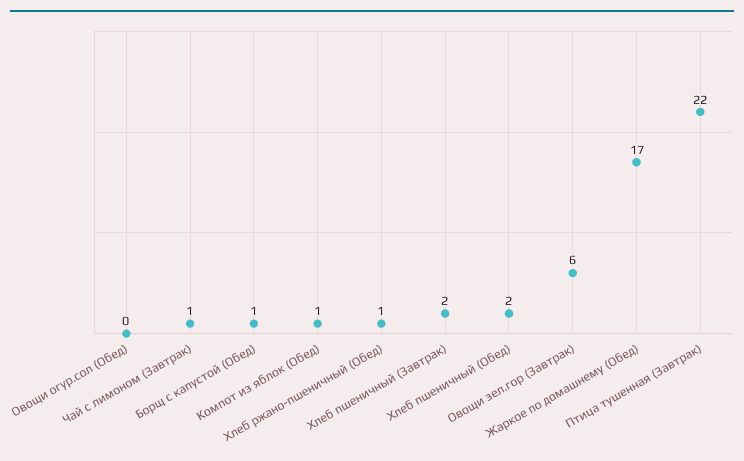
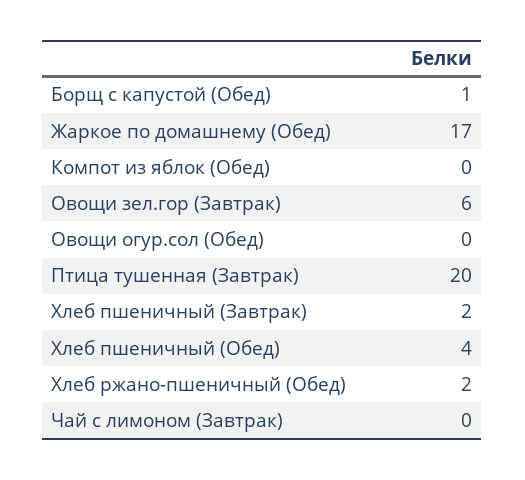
Чай с лимоном (Завтрак): 1 -> 0
Компот из яблок (Обед): 1 -> 0
Хлеб ржано-пшеничный (Обед): 1 -> 2
Хлеб пшеничный (Обед): 2 -> 4
Птица тушенная (Завтрак): 22 -> 20

